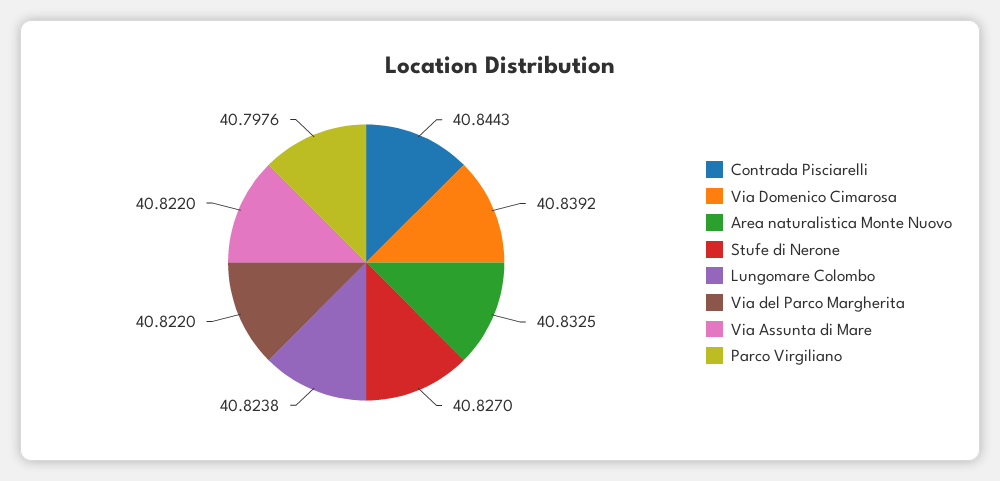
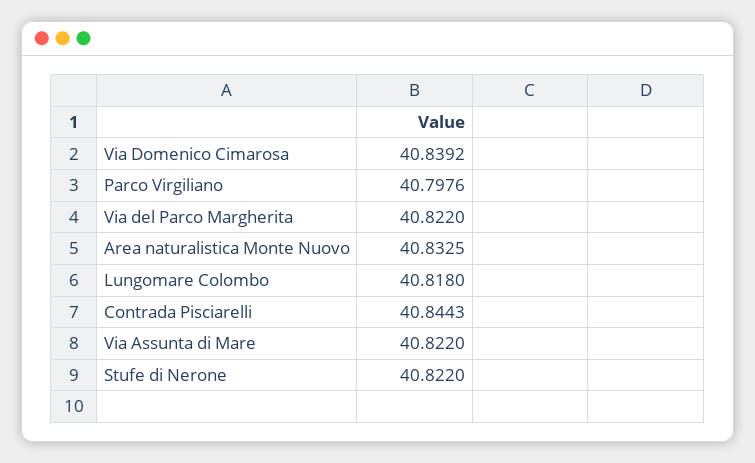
Stufe di Nerone: 40.827 -> 40.822
Lungomare Colombo: 40.8238 -> 40.818

